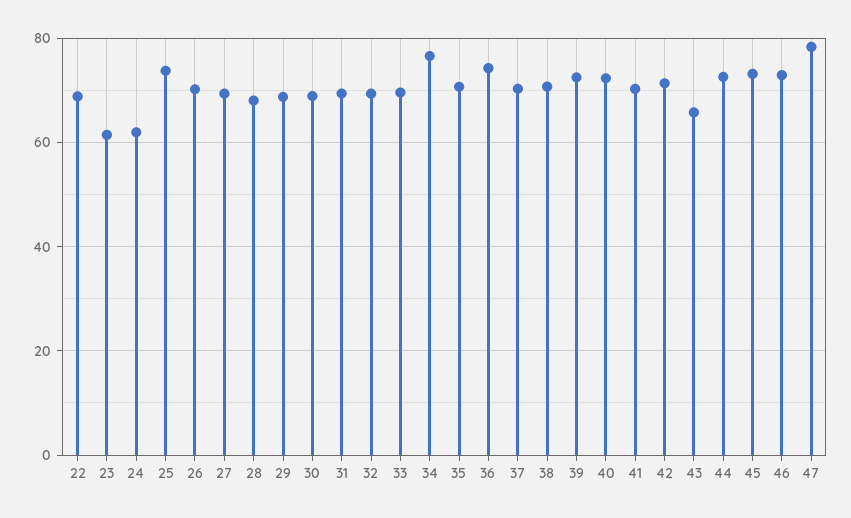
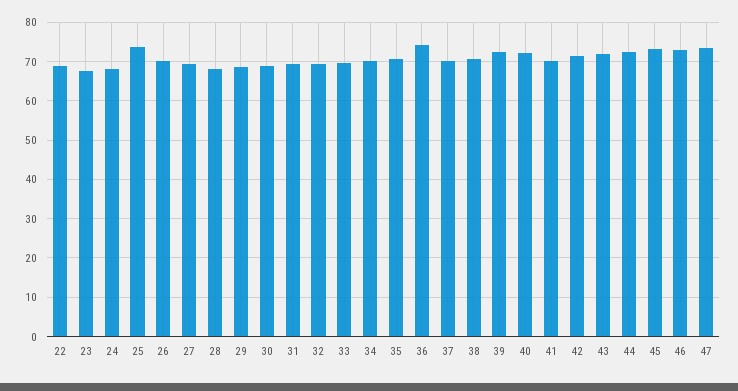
23: 62 -> 68
24: 62 -> 68
34: 76 -> 70
43: 66 -> 72
47: 78 -> 74

